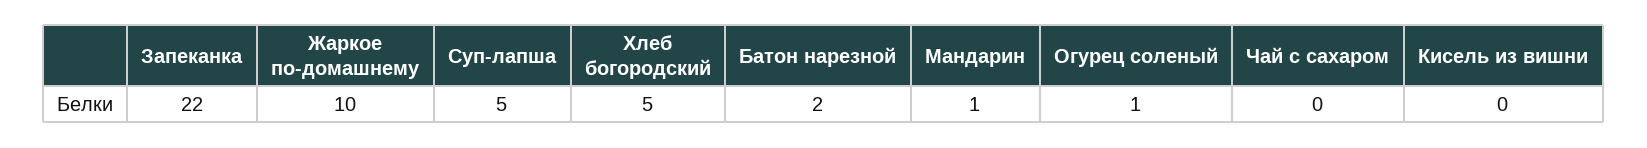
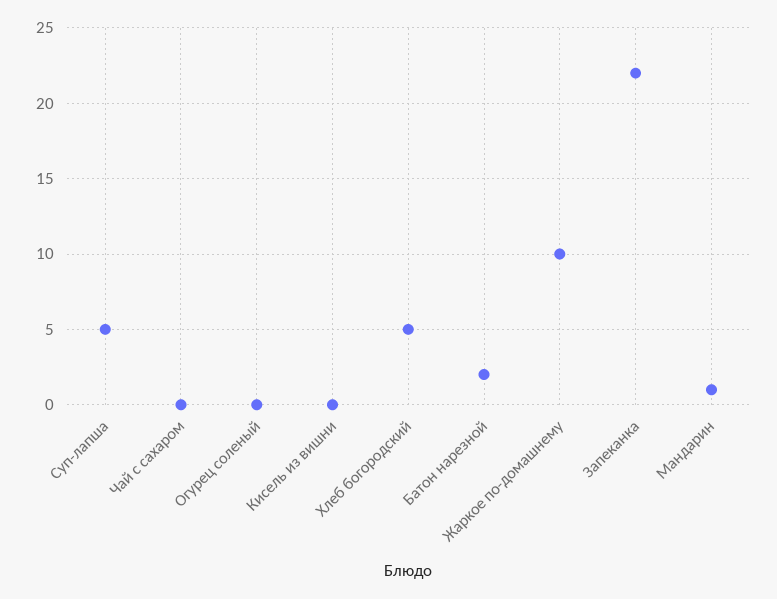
Огурец соленый: 1 -> 0

